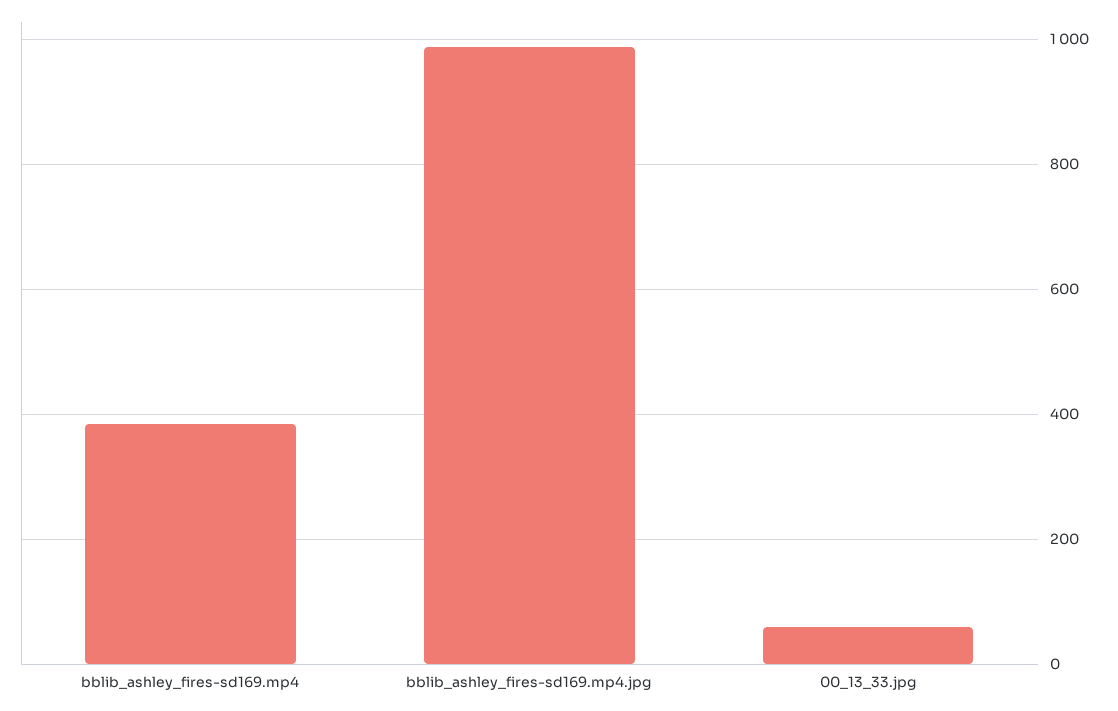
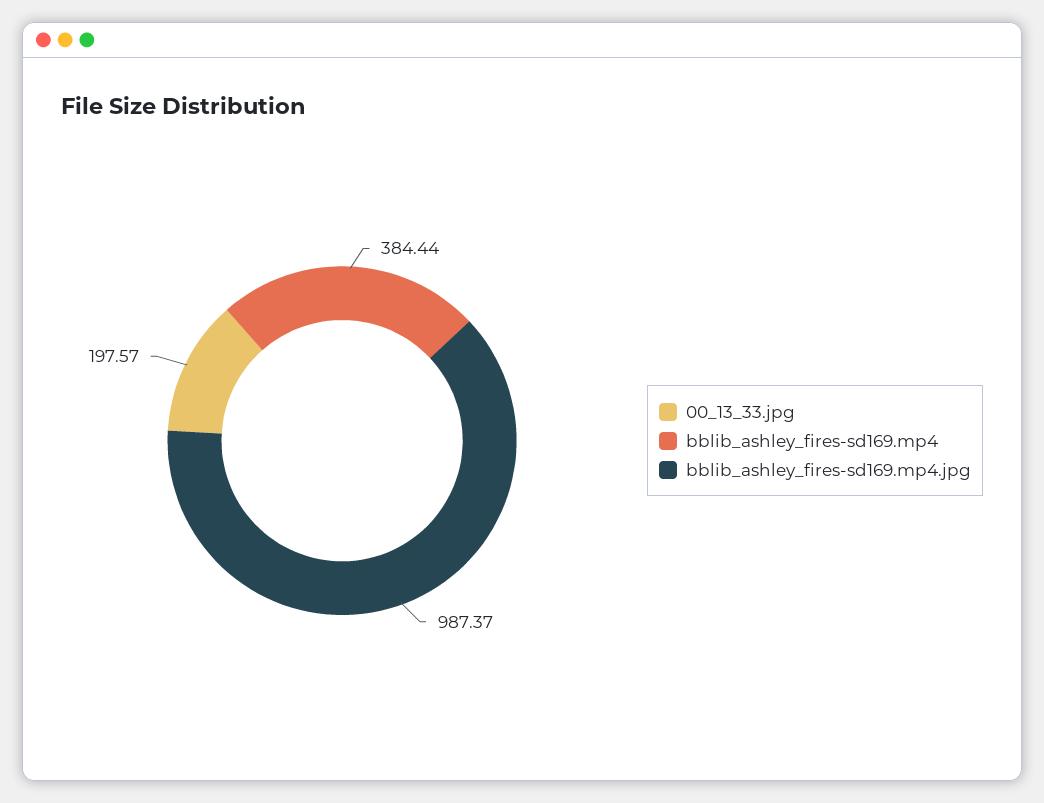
00_13_33.jpg: 60 -> 197.57

